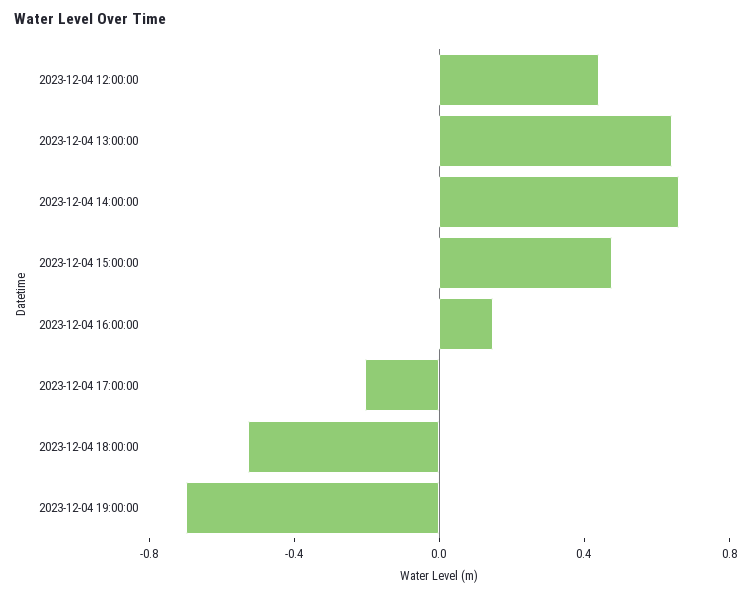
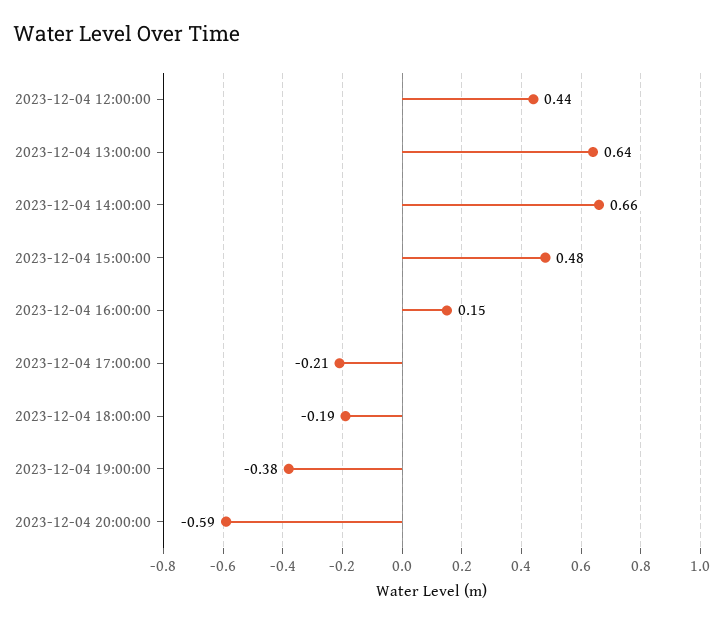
2023-12-04 18:00:00: -0.5 -> -0.19
2023-12-04 19:00:00: -0.7 -> -0.38
2023-12-04 20:00:00: none -> -0.59

